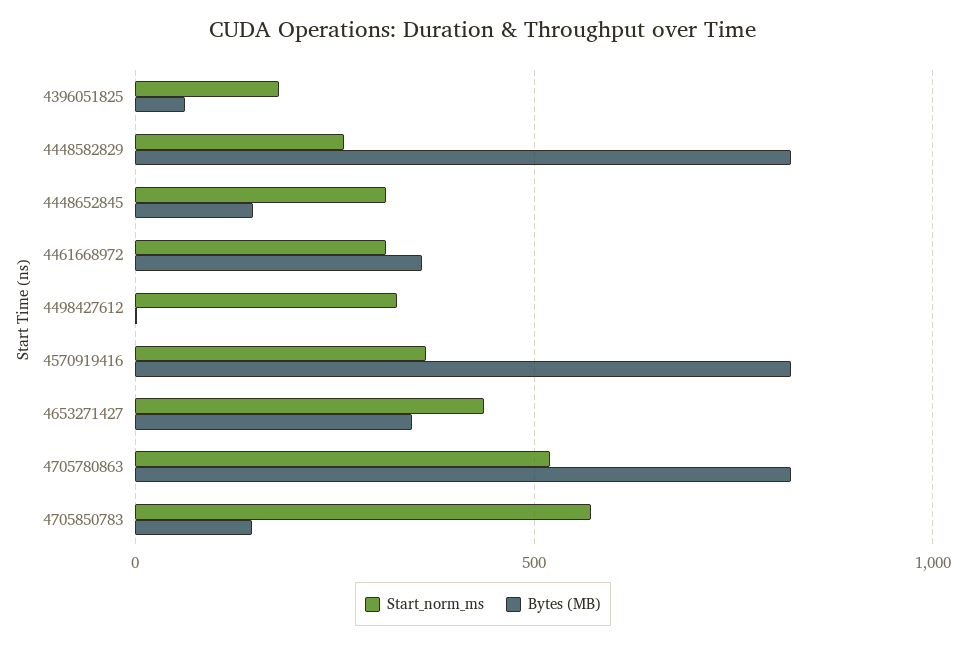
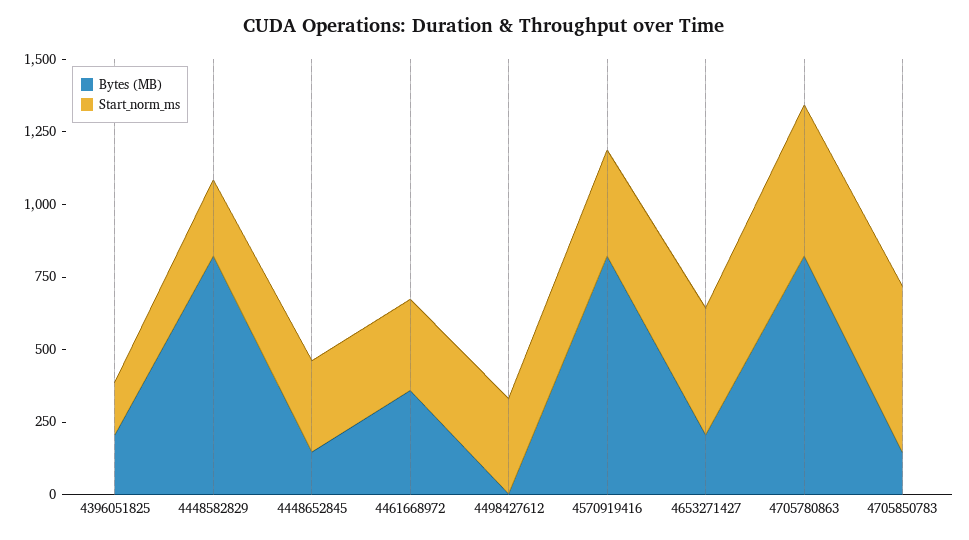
Bytes (MB), 4396051825: 50 -> 200
Bytes (MB), 4653271427: 350 -> 200

